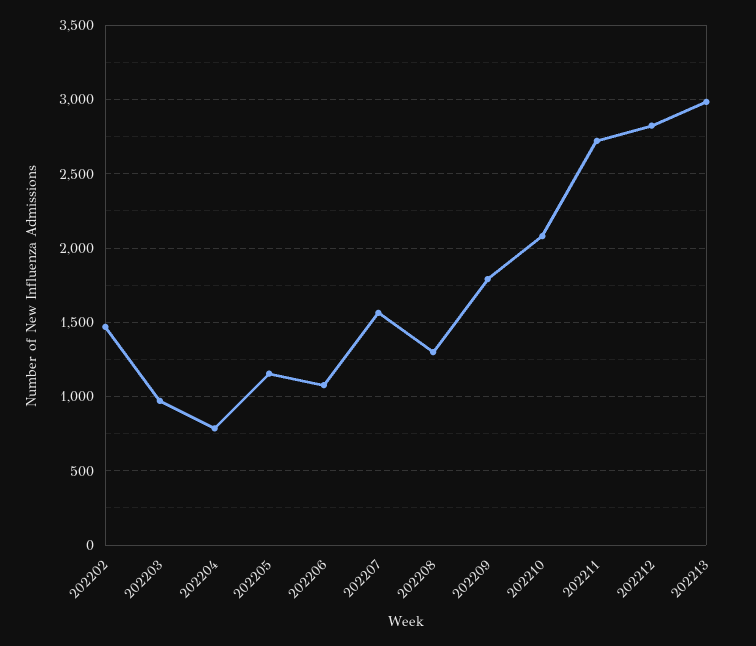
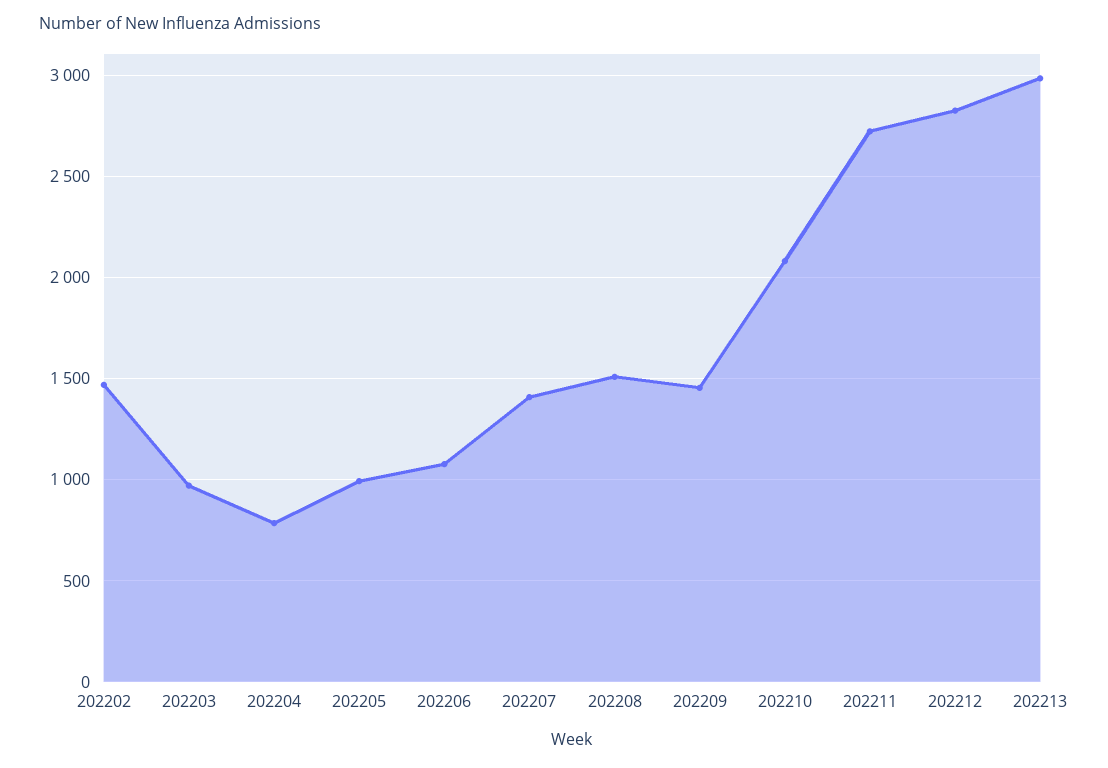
202205: 1150 -> 1000
202207: 1550 -> 1400
202208: 1300 -> 1500
202209: 1800 -> 1450

